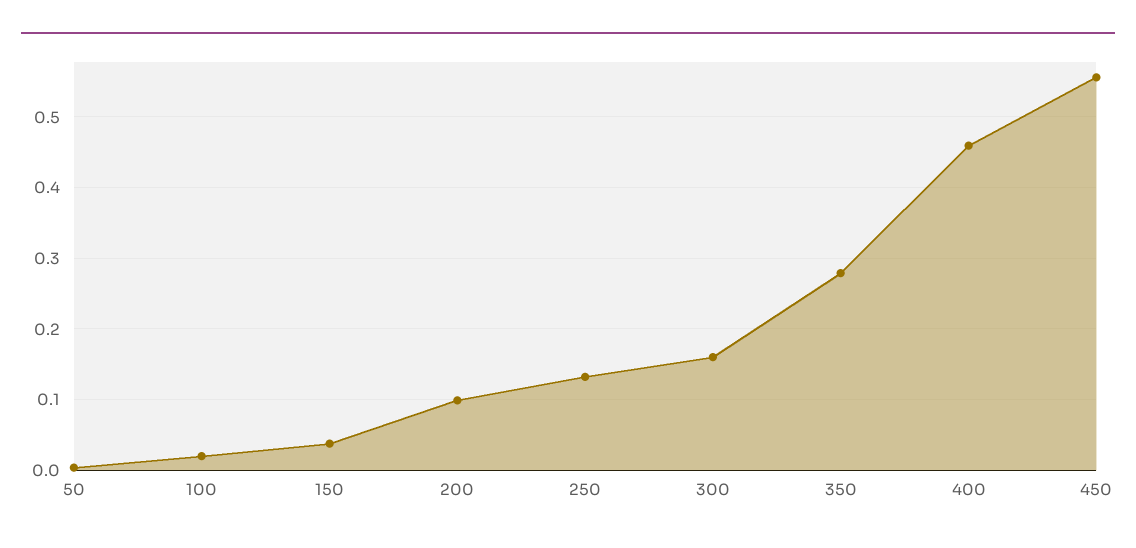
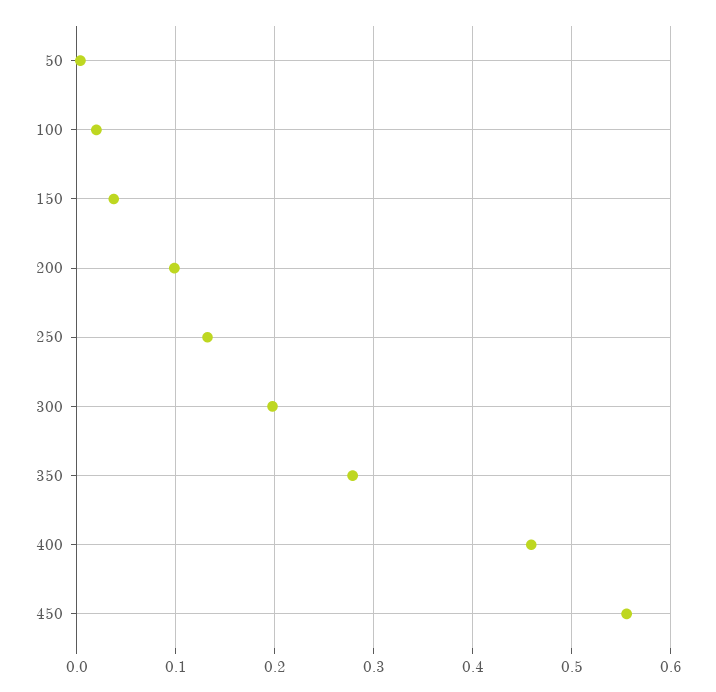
300: 0.16 -> 0.2

